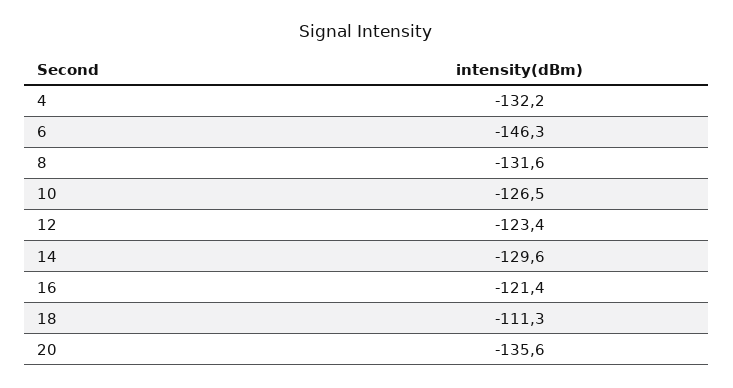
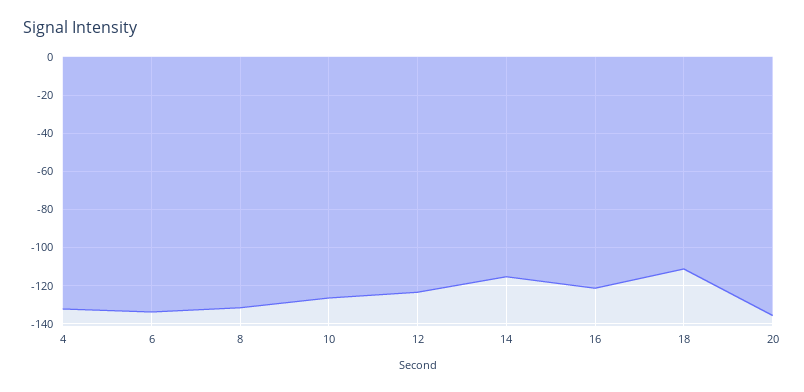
6: -146.3 -> -135
14: -129.6 -> -115

